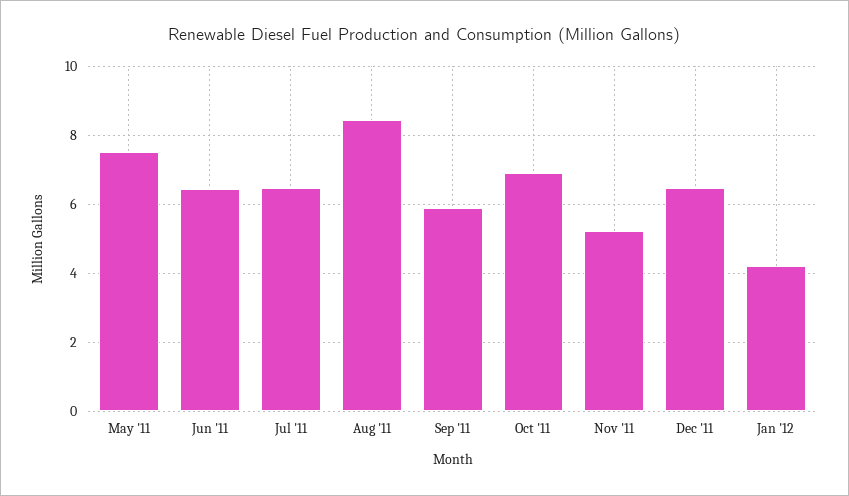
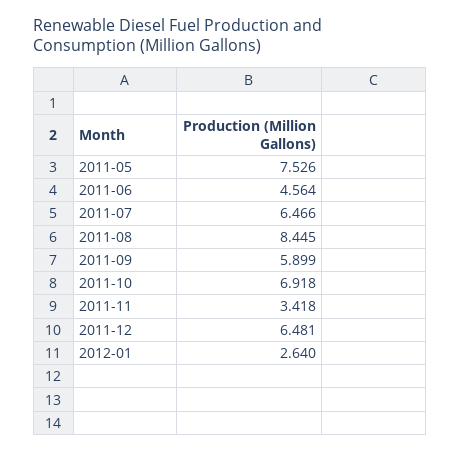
Jun '11: 6.4 -> 4.564
Nov '11: 5.2 -> 3.418
Jan '12: 4.2 -> 2.64

